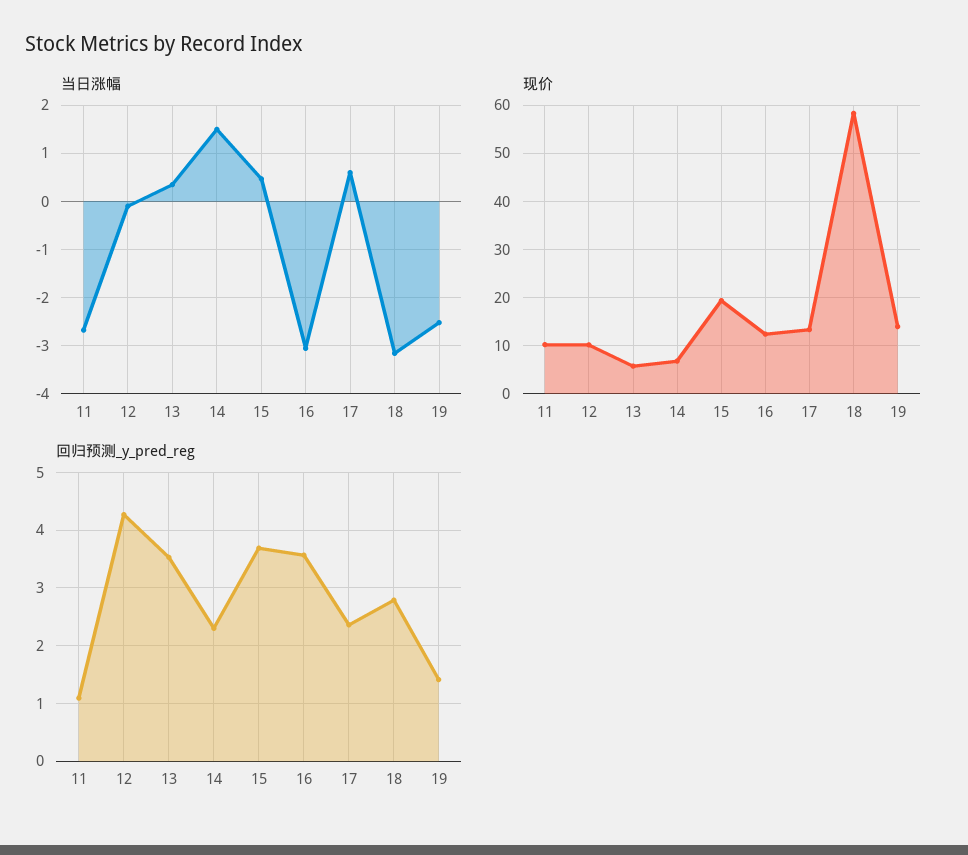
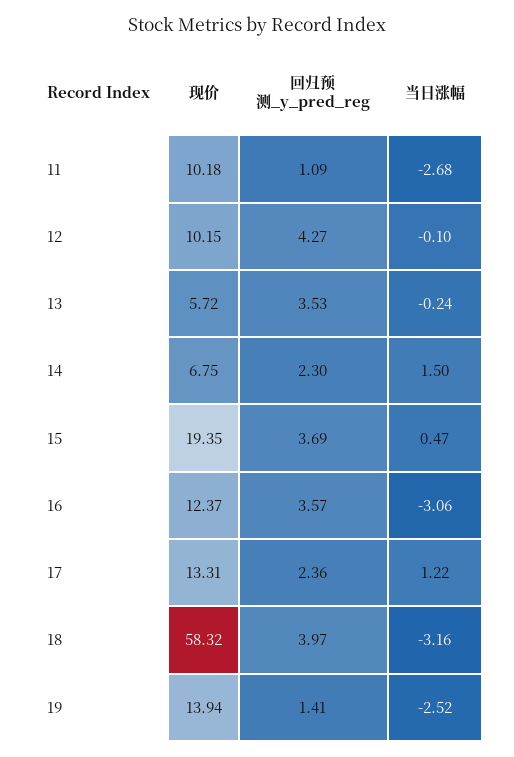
当日涨幅, 13: 0.4 -> -0.24
当日涨幅, 17: 0.6 -> 1.22
回归预测_y_pred_reg, 18: 2.8 -> 3.97

